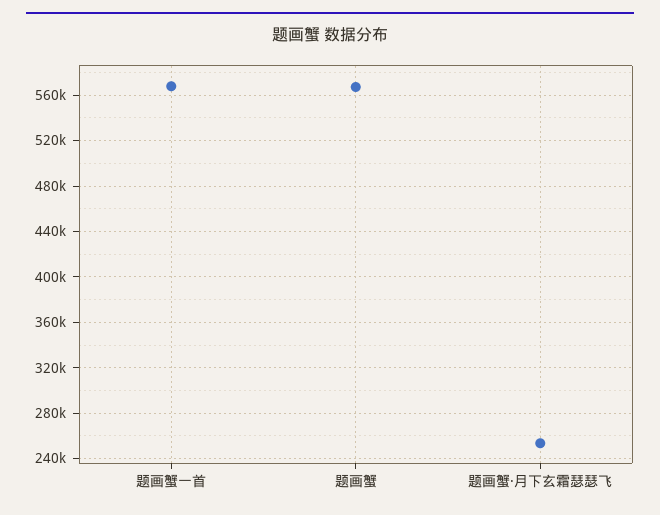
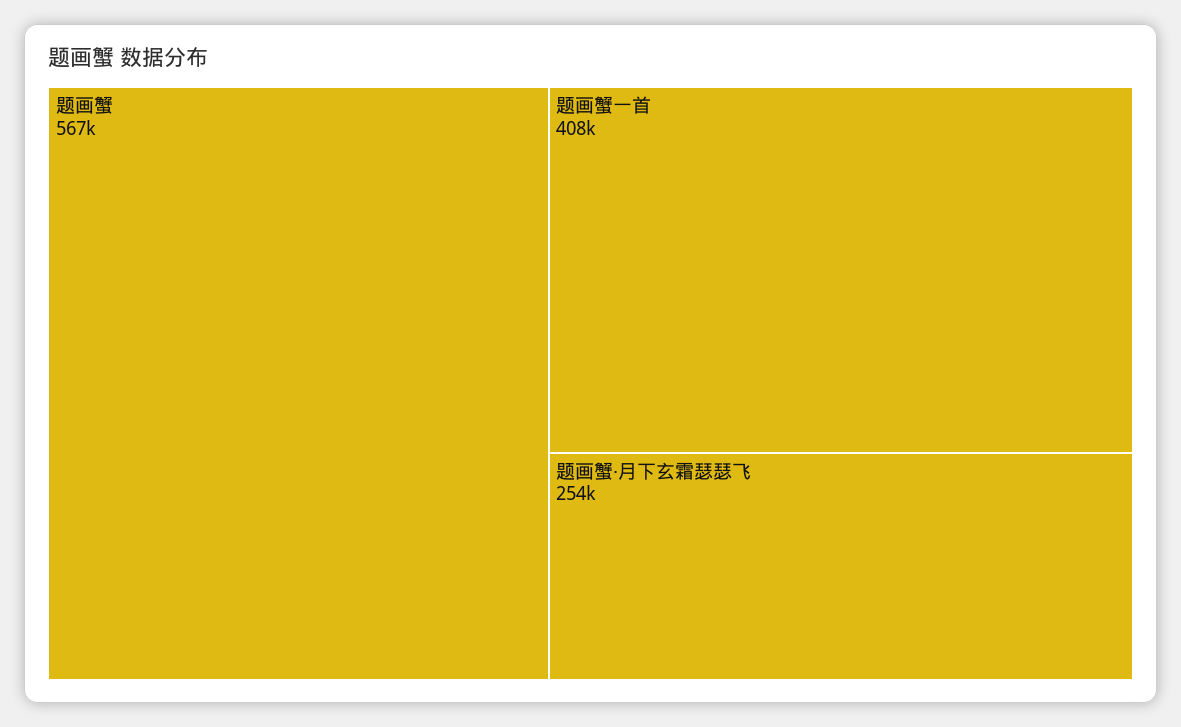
题画蟹一首: 570000 -> 408000

